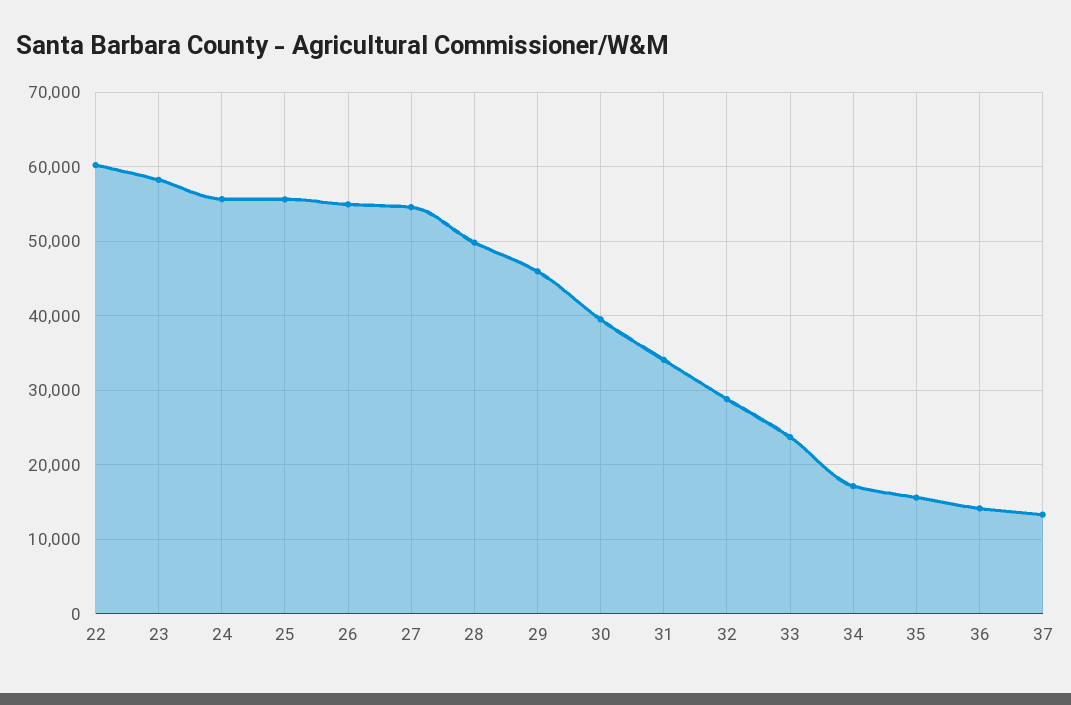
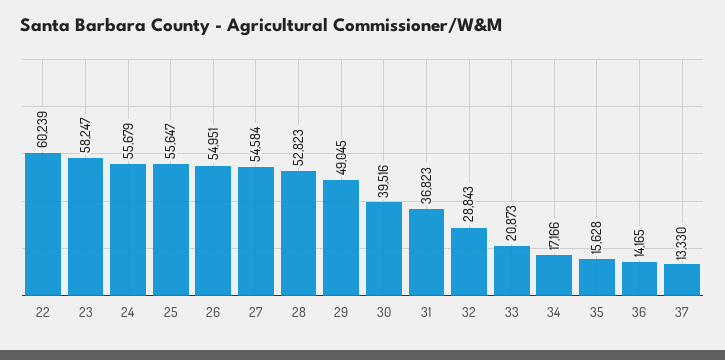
28: 50000 -> 52823
29: 46000 -> 49045
31: 34000 -> 36823
33: 24000 -> 20873

